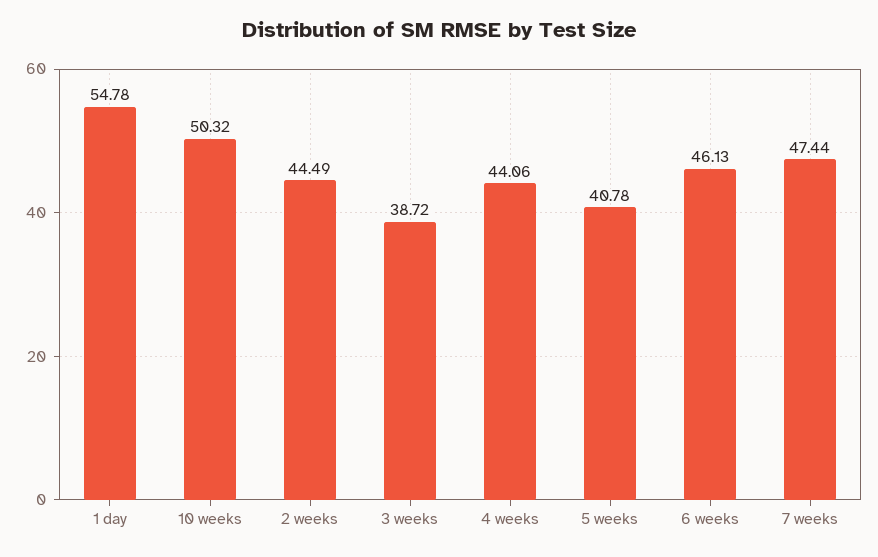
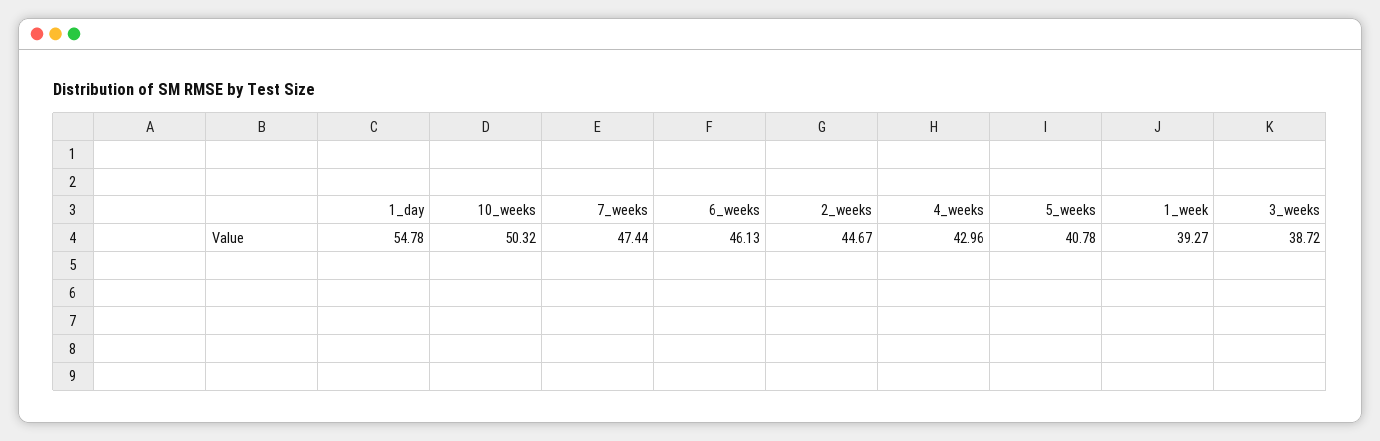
2 weeks: 44.49 -> 44.67
4 weeks: 44.06 -> 42.96
1_week: none -> 39.27

